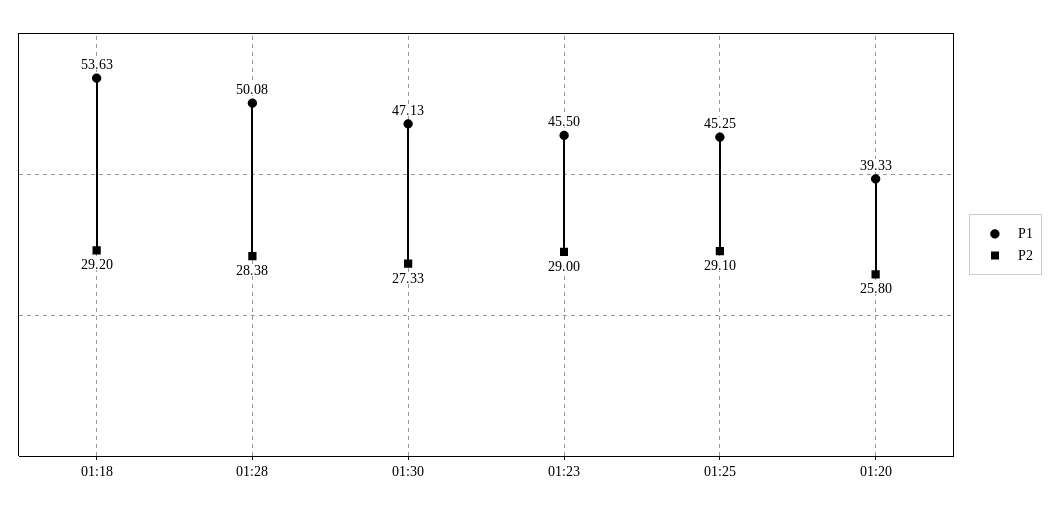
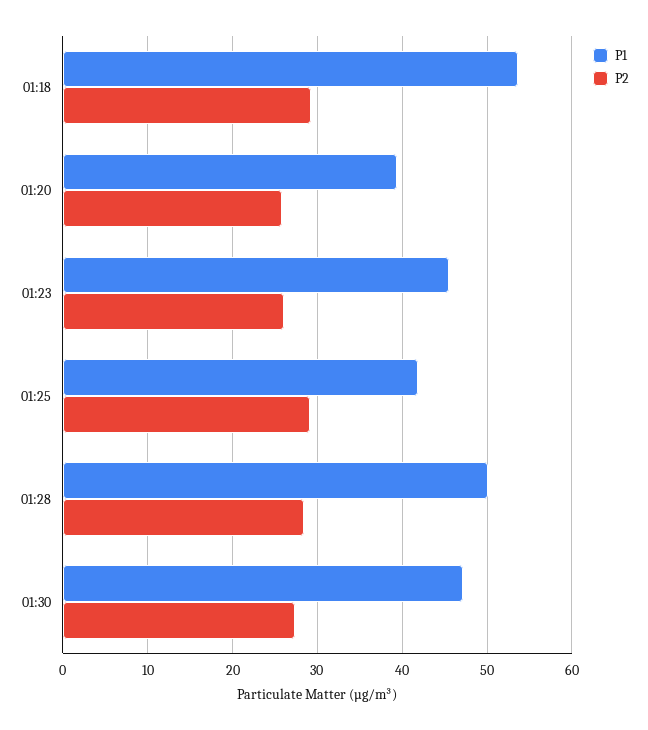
P2, 01:23: 29 -> 26
P1, 01:25: 45.25 -> 42

